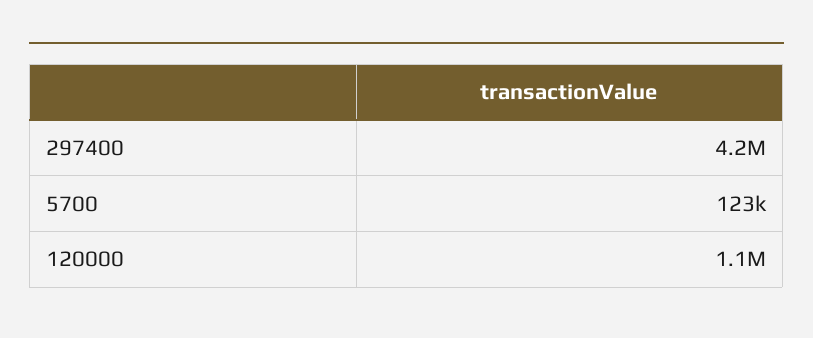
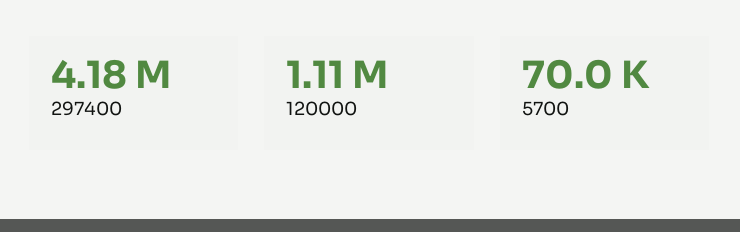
5700: 123000 -> 70000

